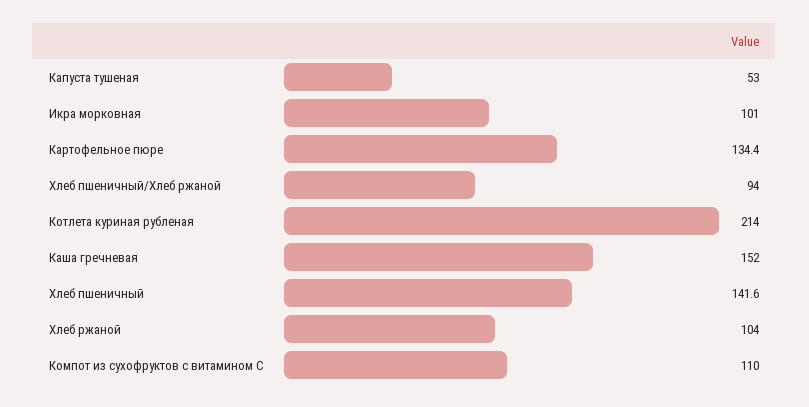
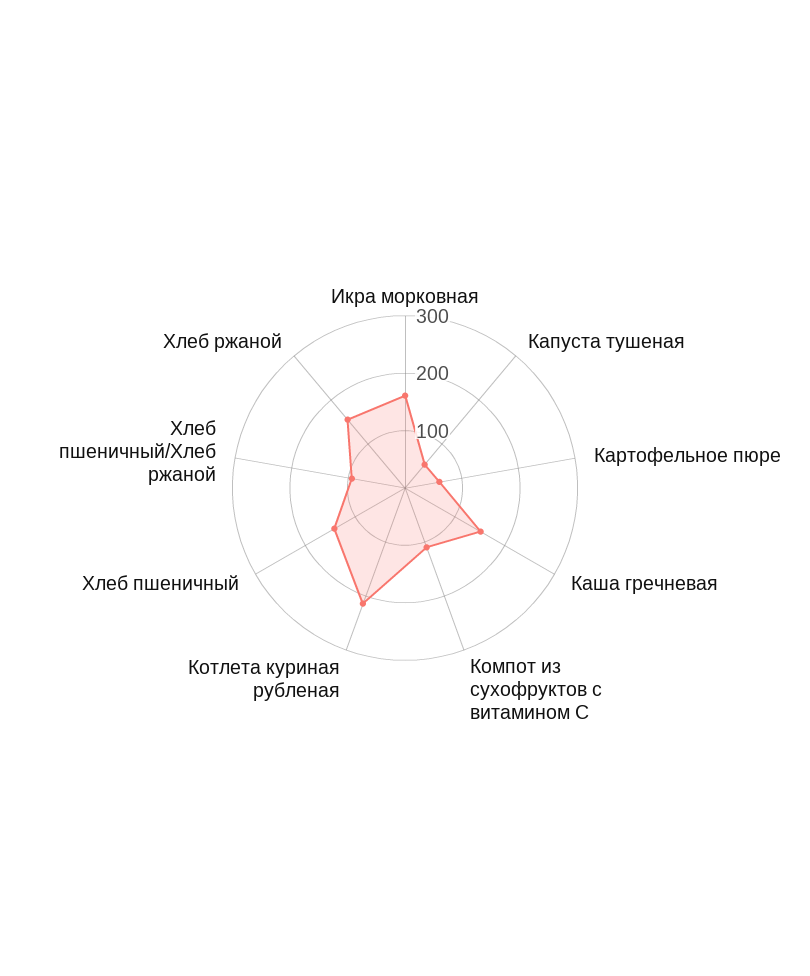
Икра морковная: 101 -> 160
Картофельное пюре: 134.4 -> 60
Хлеб ржаной: 104 -> 160

